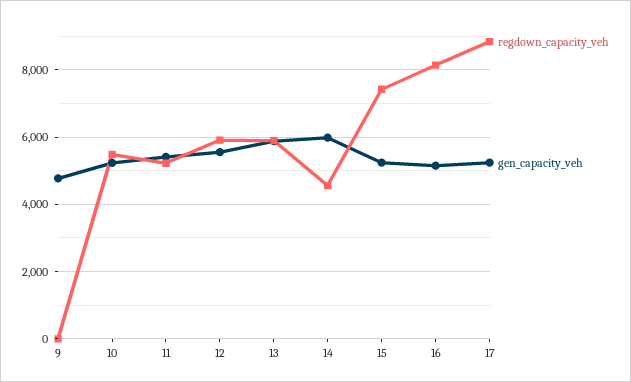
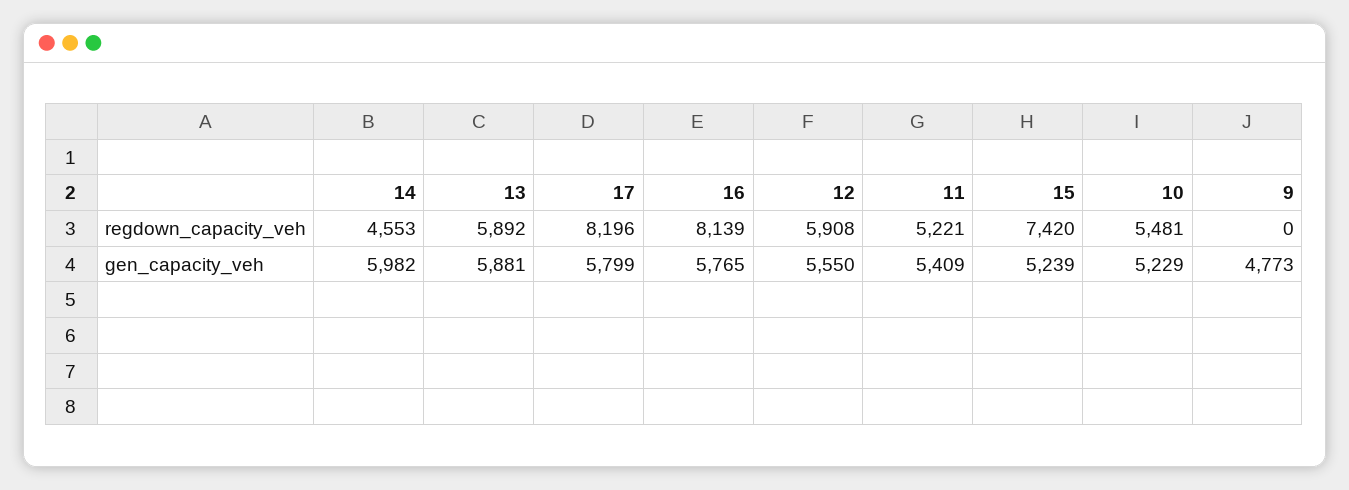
gen_capacity_veh, 16: 5200 -> 5765
regdown_capacity_veh, 17: 8800 -> 8196
gen_capacity_veh, 17: 5200 -> 5799

